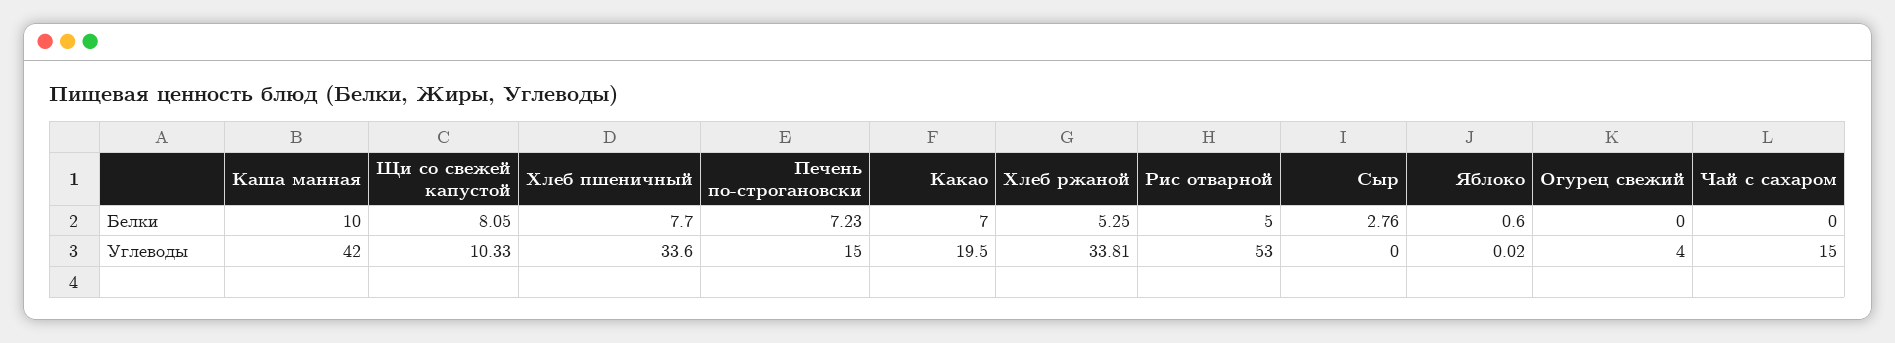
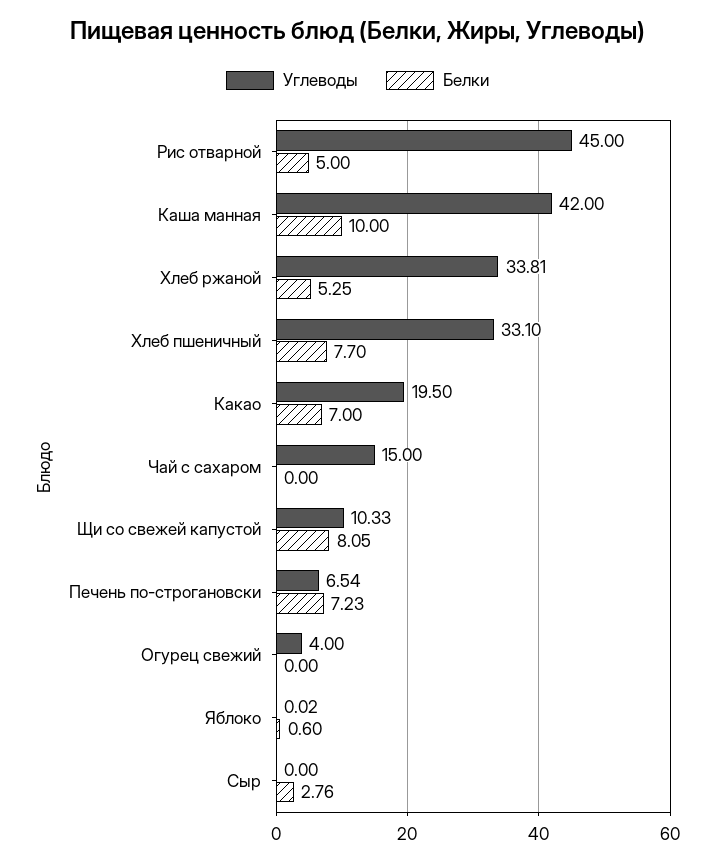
Углеводы, Хлеб пшеничный: 33.6 -> 33.1
Углеводы, Печень по-строгановски: 15 -> 6.54
Углеводы, Рис отварной: 53 -> 45

